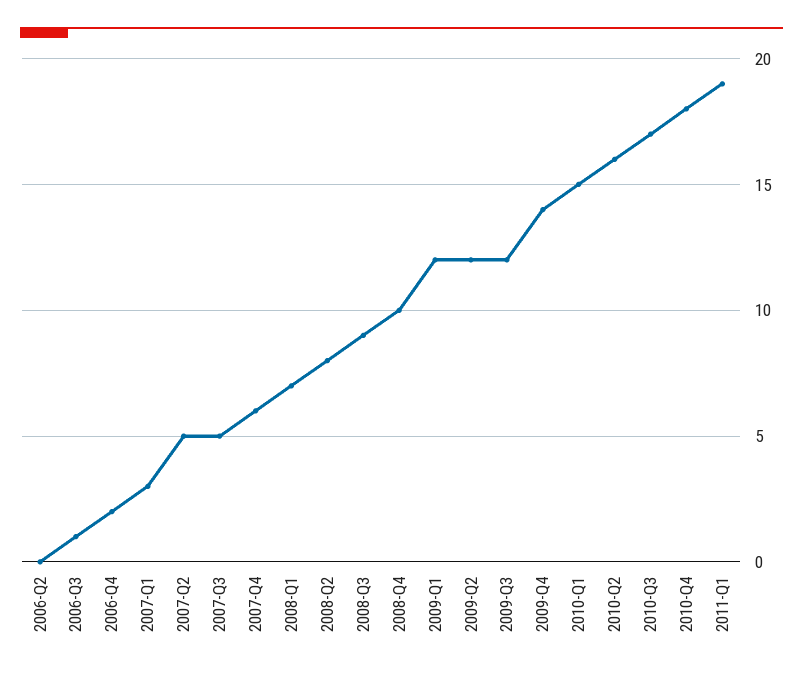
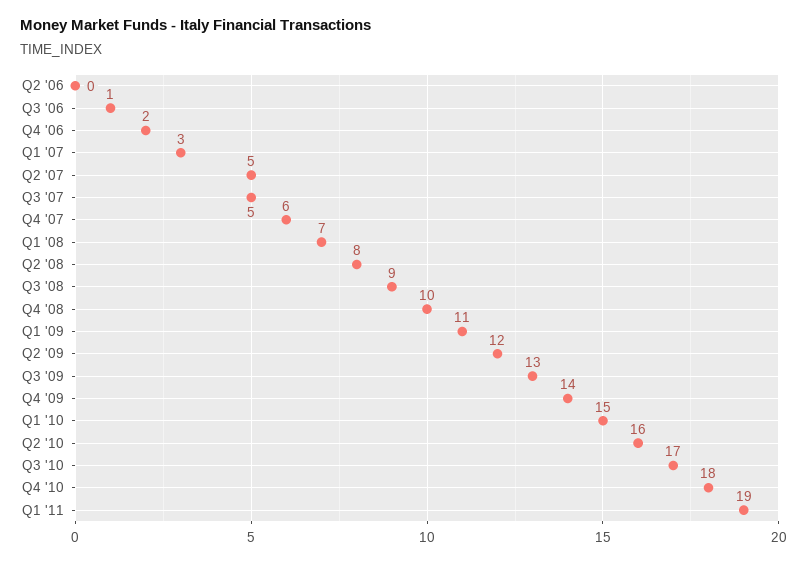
2009-Q1: 12 -> 11
2009-Q3: 12 -> 13

